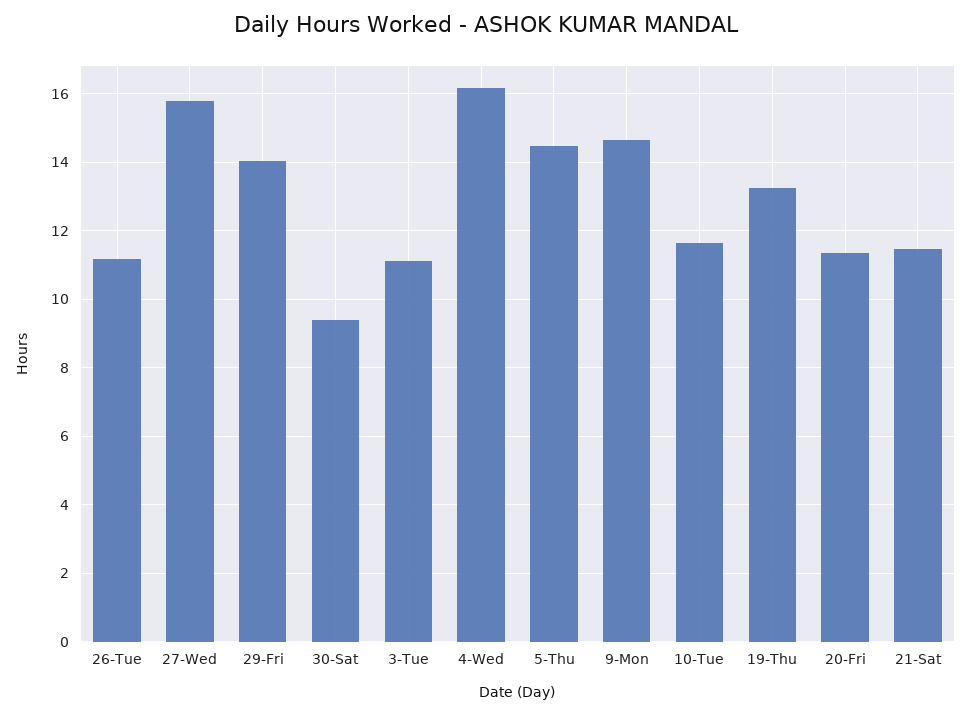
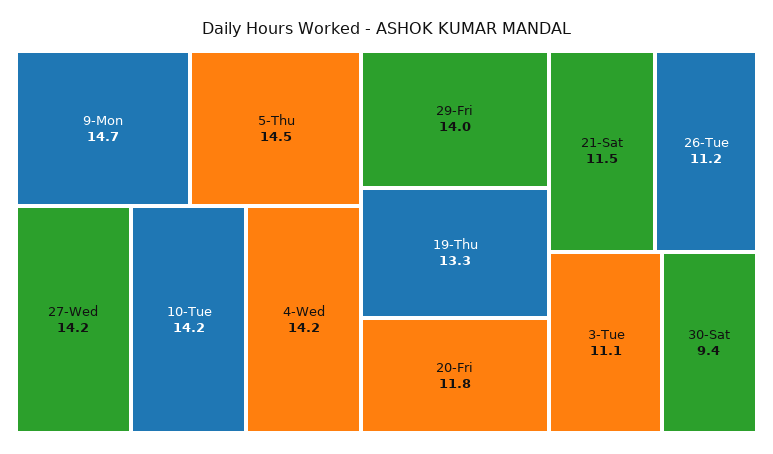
27-Wed: 15.8 -> 14.2
4-Wed: 16.2 -> 14.2
10-Tue: 11.6 -> 14.2
20-Fri: 11.4 -> 11.8

